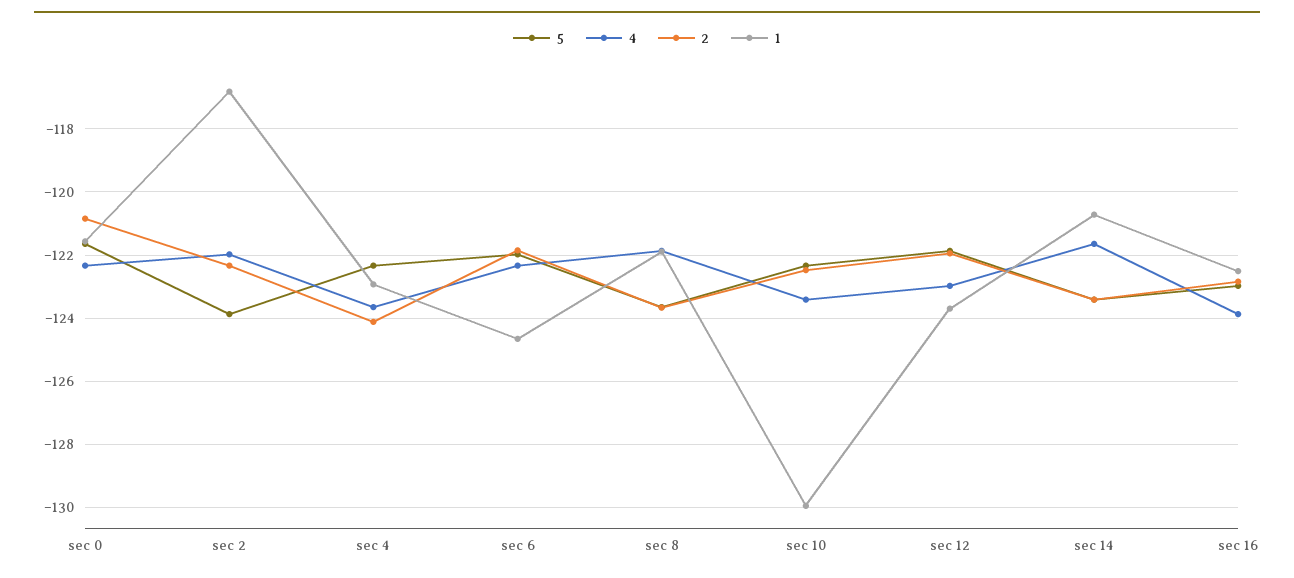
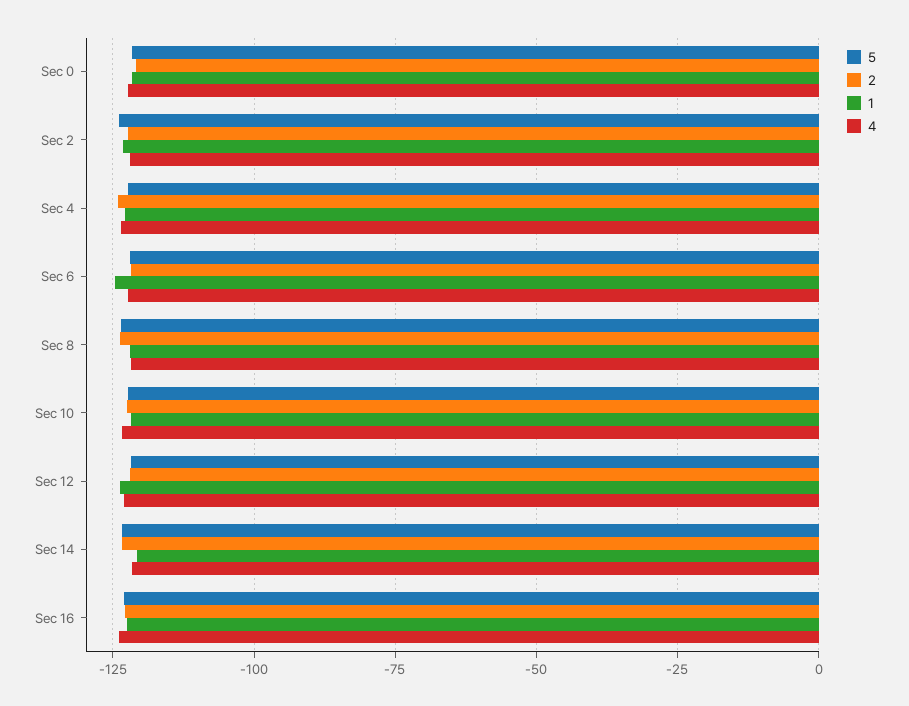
1, sec 2: -116.8 -> -122.5
1, sec 10: -130 -> -122.5

